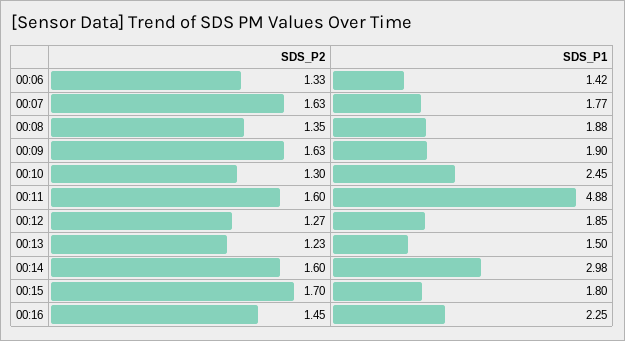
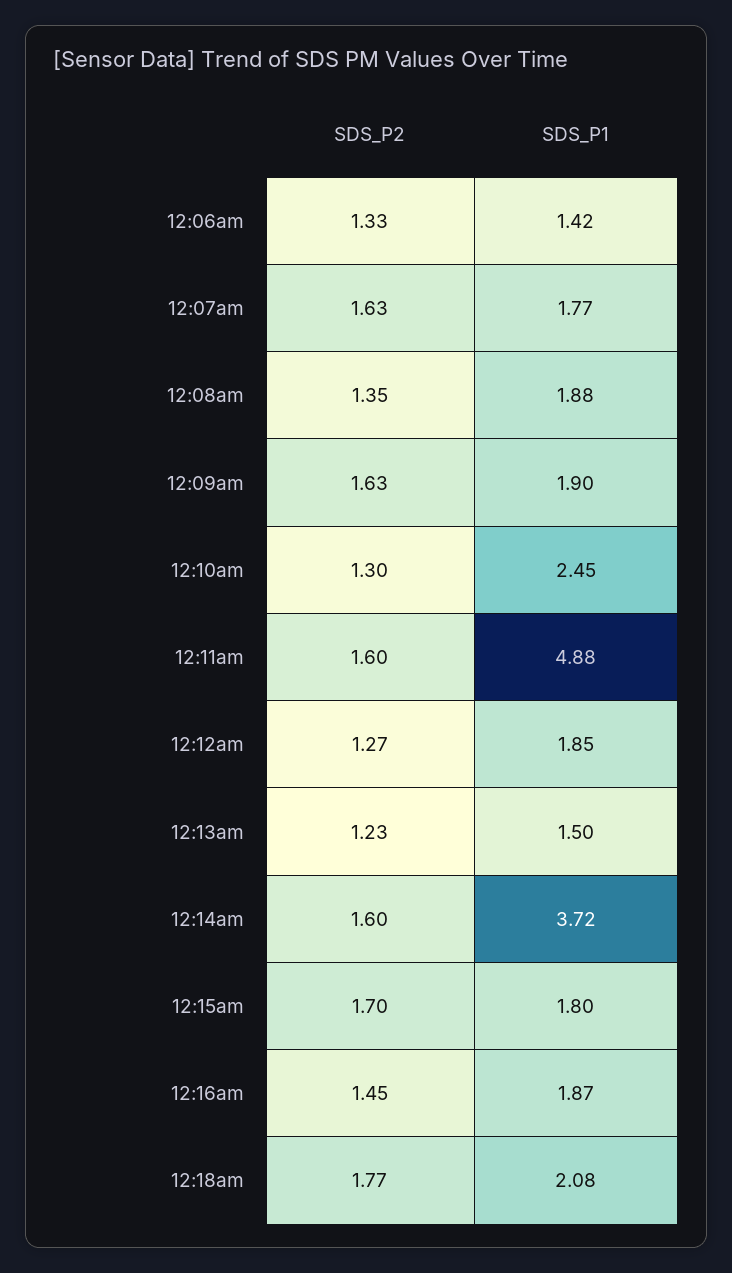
SDS_P1, 00:14: 2.98 -> 3.72
SDS_P1, 00:16: 2.25 -> 1.87
SDS_P2, 12:18am: none -> 1.77
SDS_P1, 12:18am: none -> 2.08

